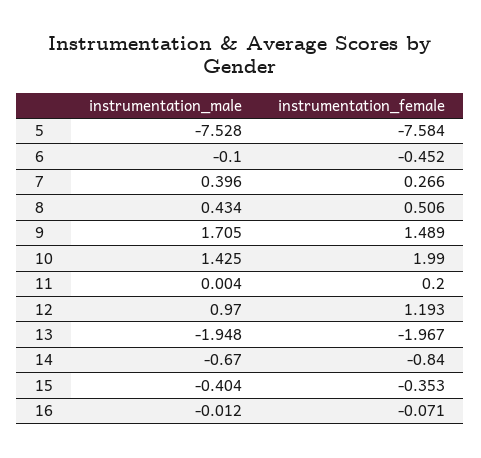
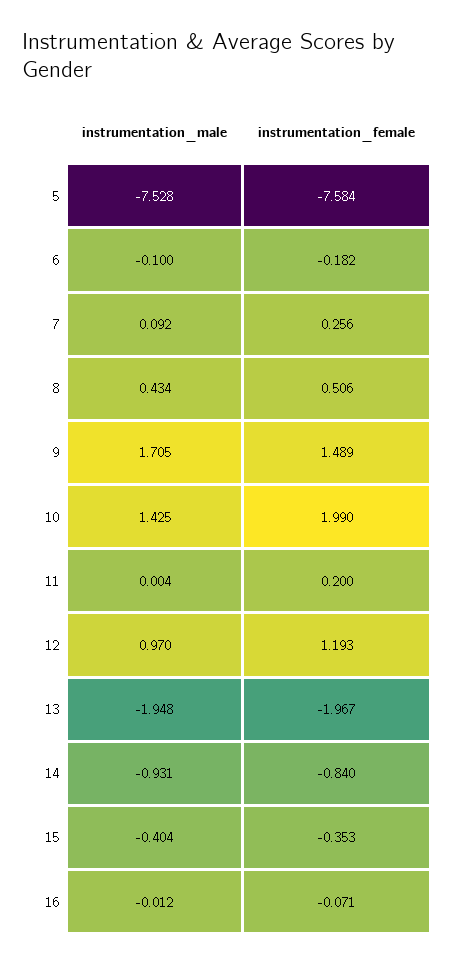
instrumentation_female, 6: -0.452 -> -0.182
instrumentation_male, 7: 0.396 -> 0.092
instrumentation_female, 7: 0.266 -> 0.256
instrumentation_male, 14: -0.67 -> -0.931

